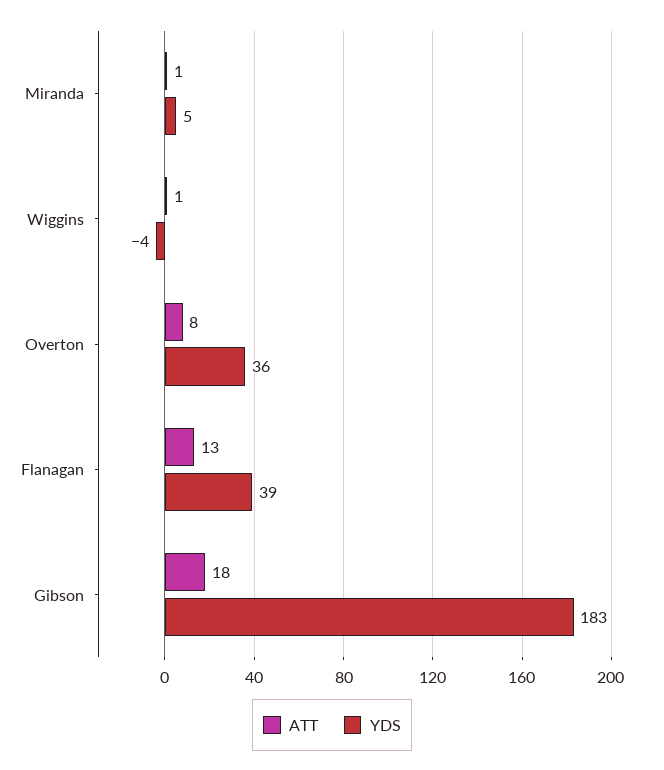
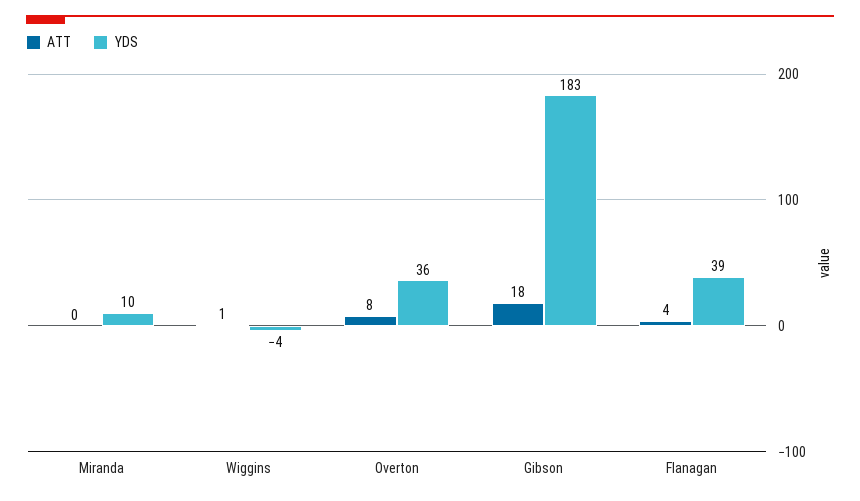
ATT, Miranda: 1 -> 0
YDS, Miranda: 5 -> 10
ATT, Flanagan: 13 -> 4

